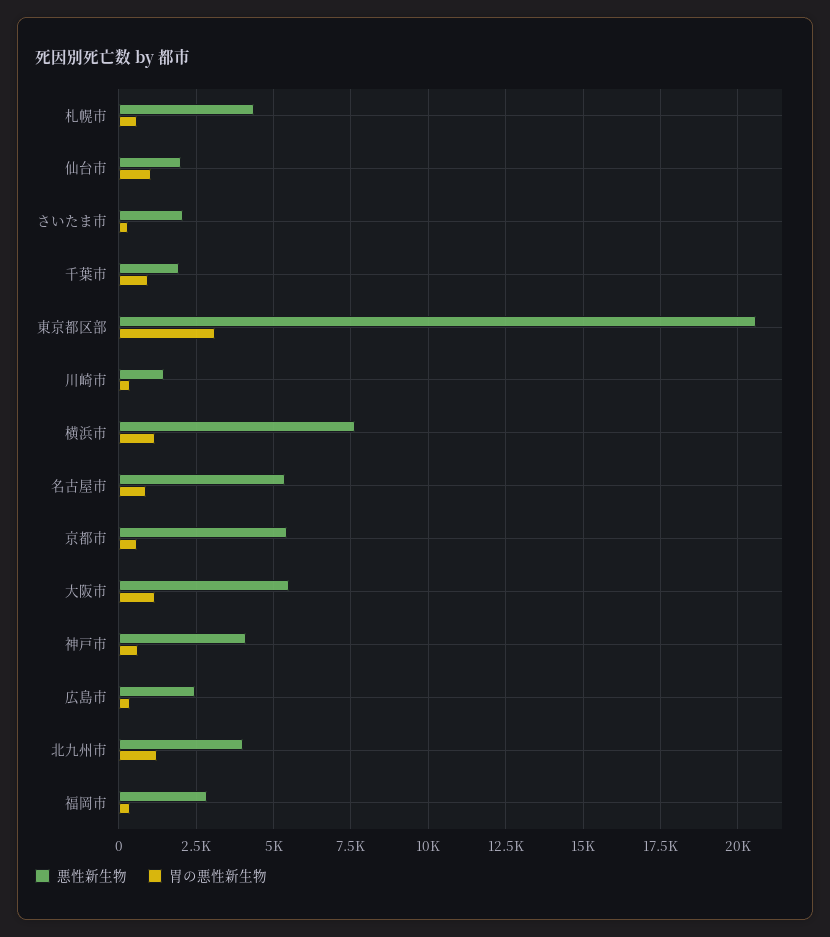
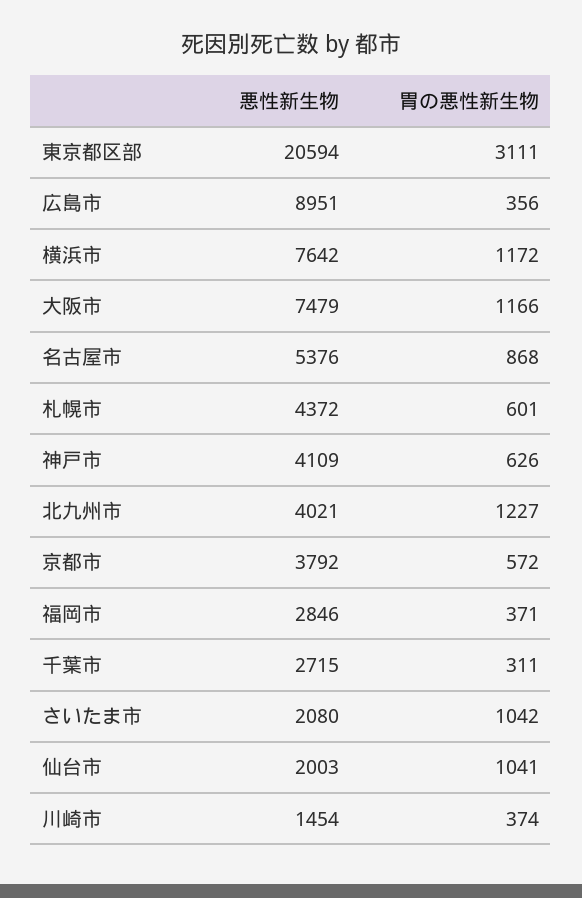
胃の悪性新生物, さいたま市: 250 -> 1042
悪性新生物, 千葉市: 2000 -> 2715
胃の悪性新生物, 千葉市: 1000 -> 311
悪性新生物, 京都市: 5500 -> 3792
悪性新生物, 大阪市: 5500 -> 7479
悪性新生物, 広島市: 2500 -> 8951

